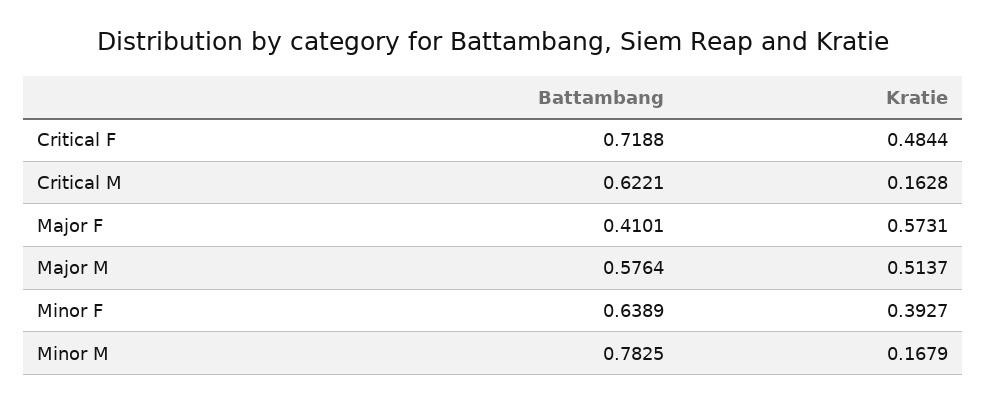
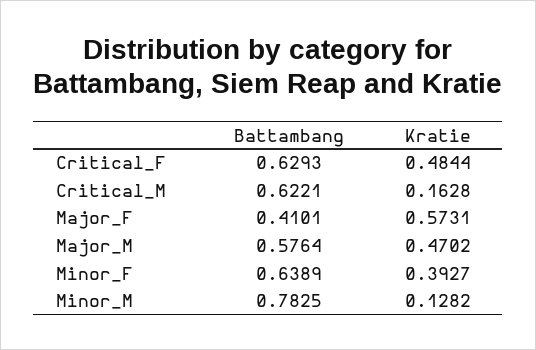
Battambang, Critical F: 0.7188 -> 0.6293
Kratie, Major M: 0.5137 -> 0.4702
Kratie, Minor M: 0.1679 -> 0.1282

